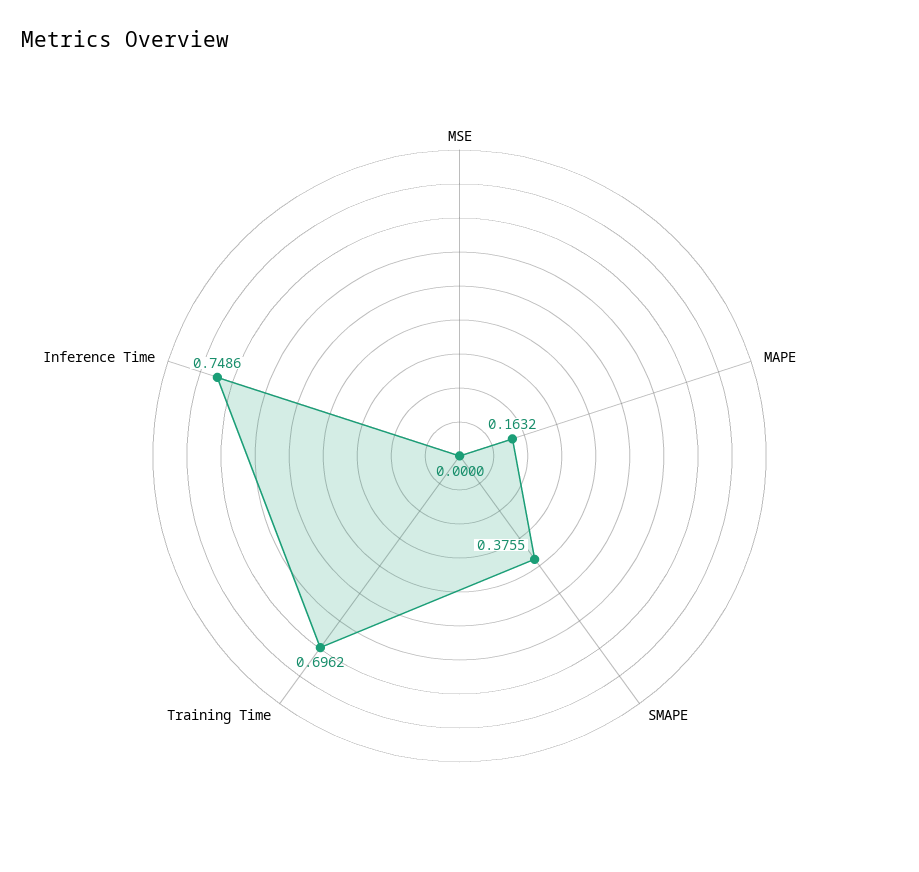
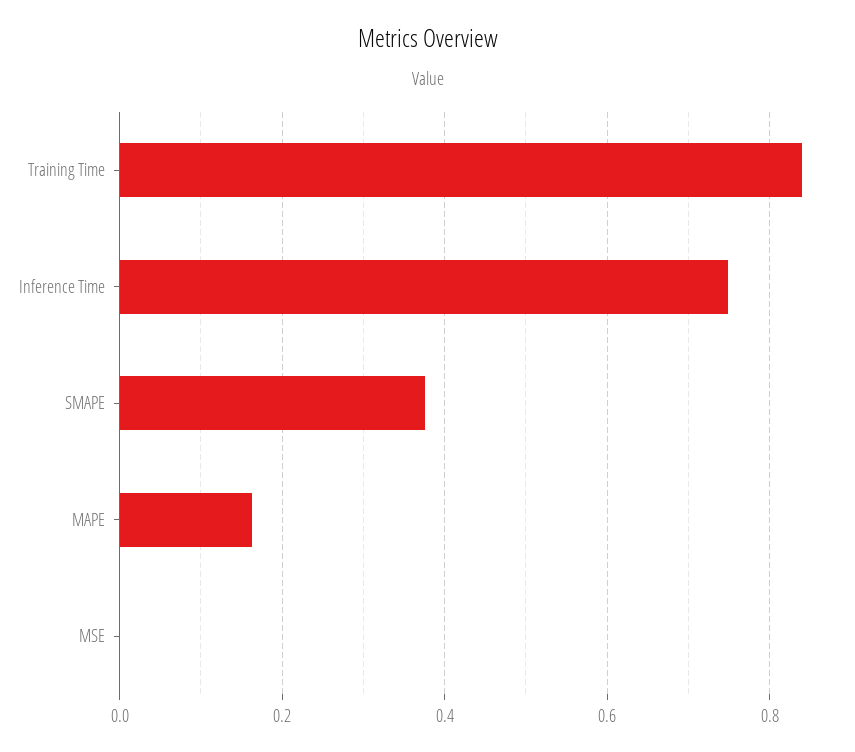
Training Time: 0.6962 -> 0.84

